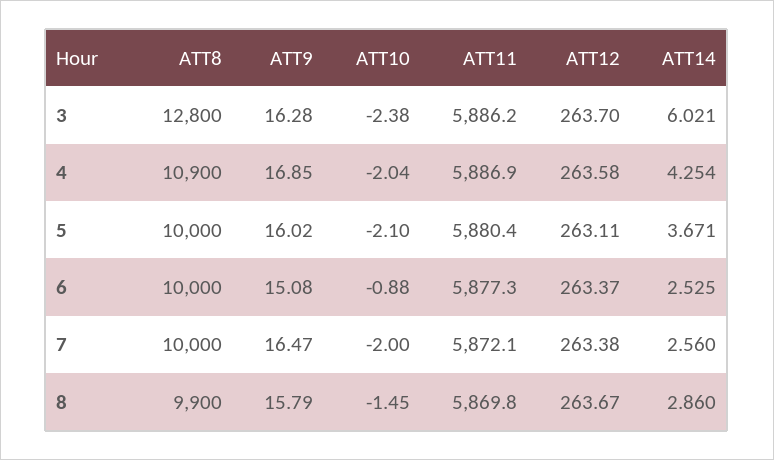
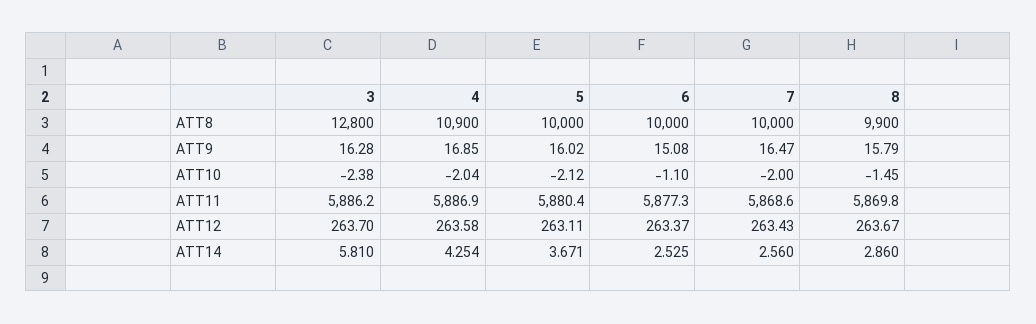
ATT14, 3: 6.021 -> 5.81
ATT10, 5: -2.1 -> -2.12
ATT10, 6: -0.88 -> -1.1
ATT11, 7: 5872.1 -> 5868.6
ATT12, 7: 263.38 -> 263.43

